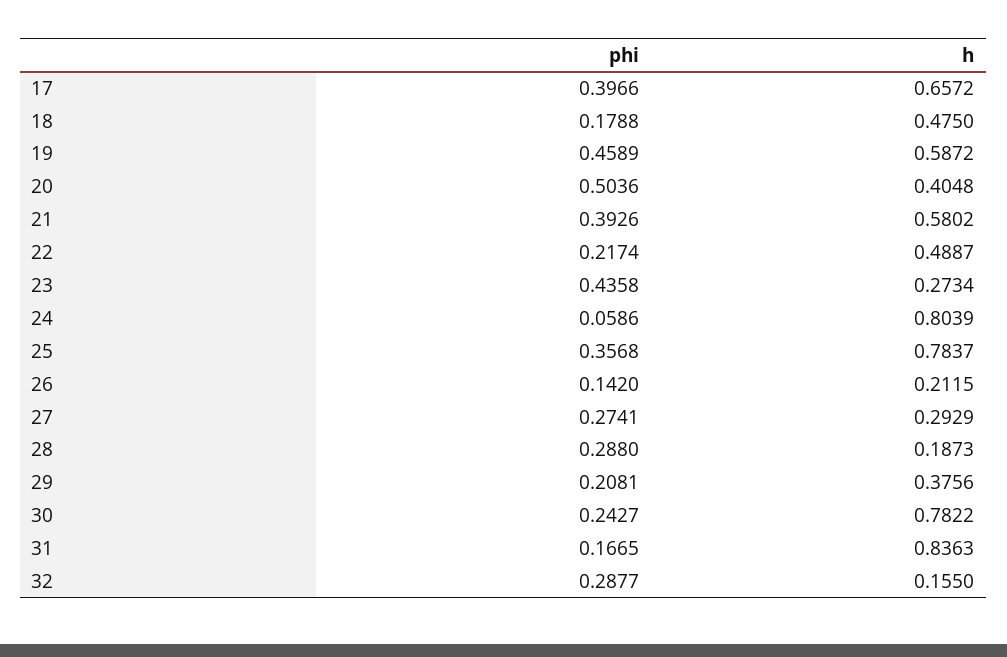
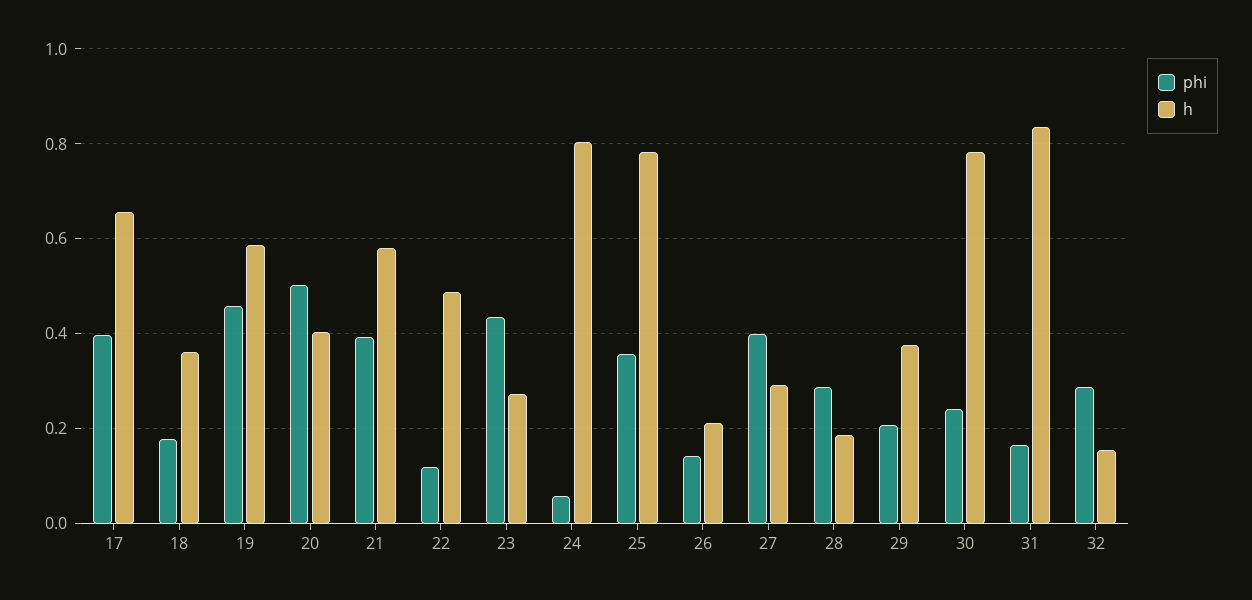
h, 18: 0.475 -> 0.36
phi, 22: 0.2174 -> 0.12
phi, 27: 0.2741 -> 0.4

